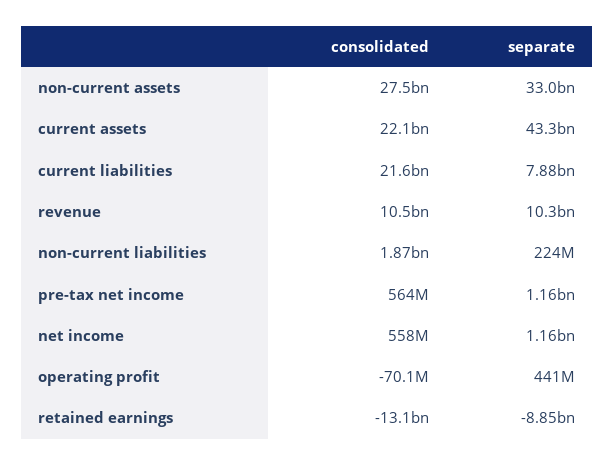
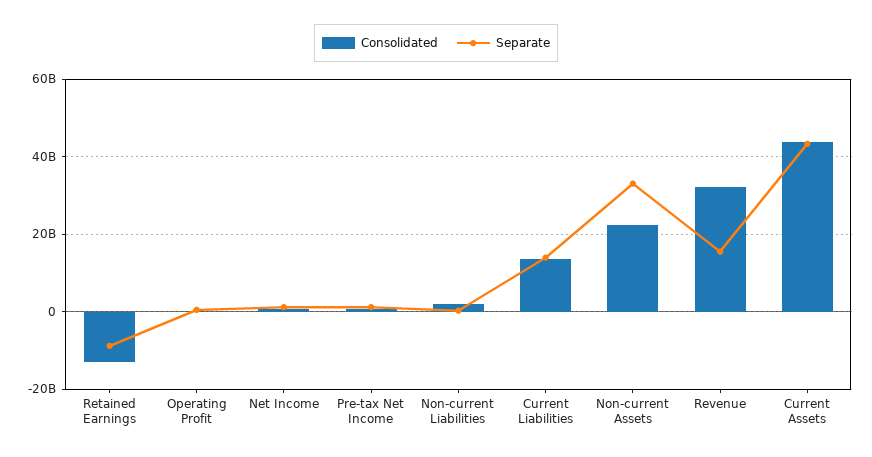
consolidated, non-current assets: 27500000000 -> 22000000000
consolidated, current assets: 22100000000 -> 44000000000
consolidated, current liabilities: 21600000000 -> 14000000000
separate, current liabilities: 7880000000 -> 14000000000
consolidated, revenue: 10500000000 -> 32000000000
separate, revenue: 10300000000 -> 16000000000

